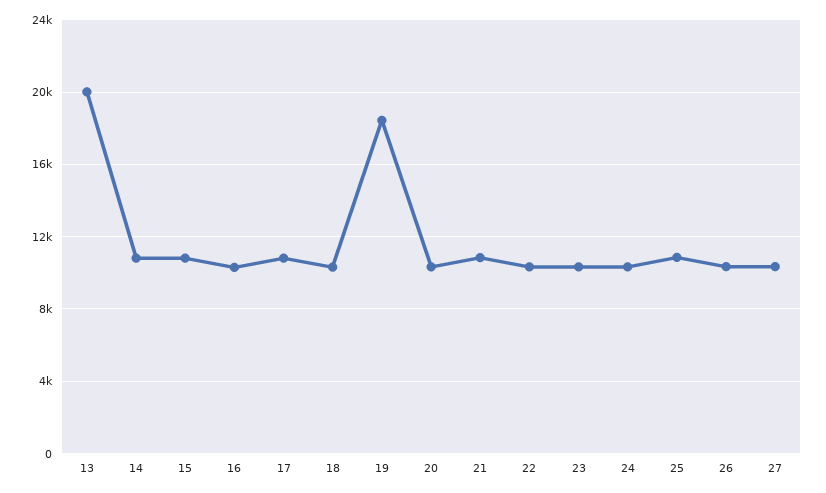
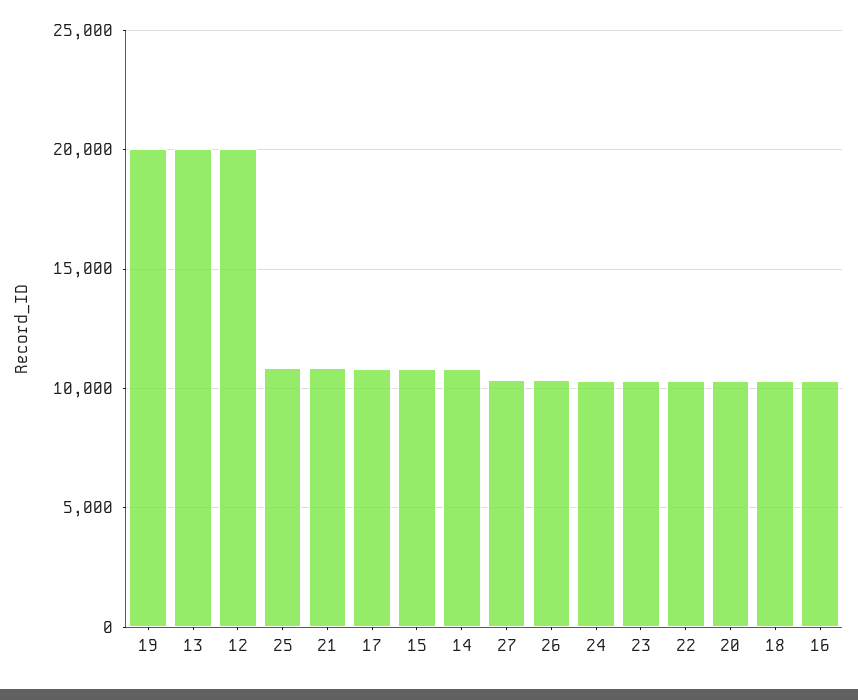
19: 18500 -> 20000
12: none -> 20000

